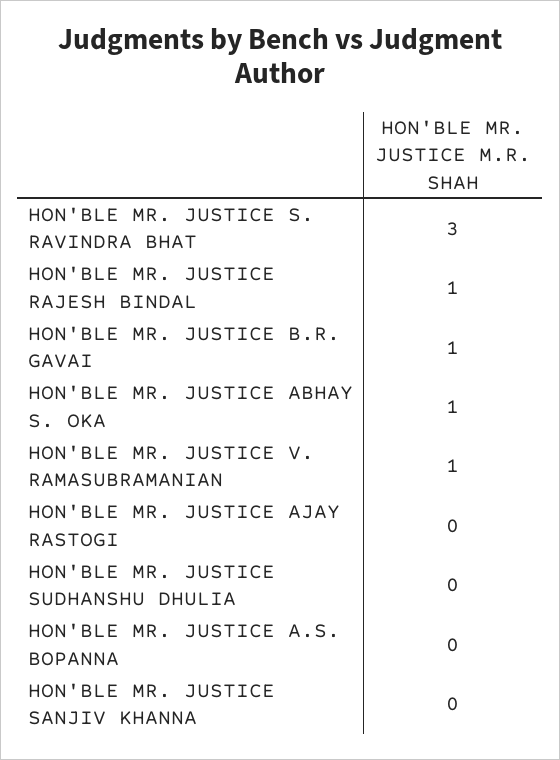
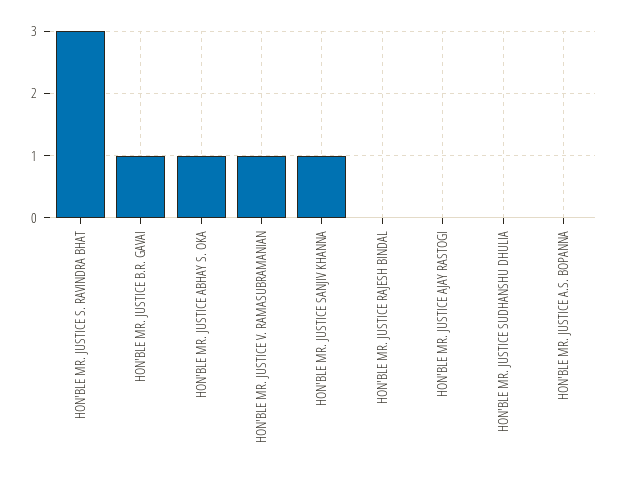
HON'BLE MR. JUSTICE RAJESH BINDAL: 1 -> 0
HON'BLE MR. JUSTICE SANJIV KHANNA: 0 -> 1

